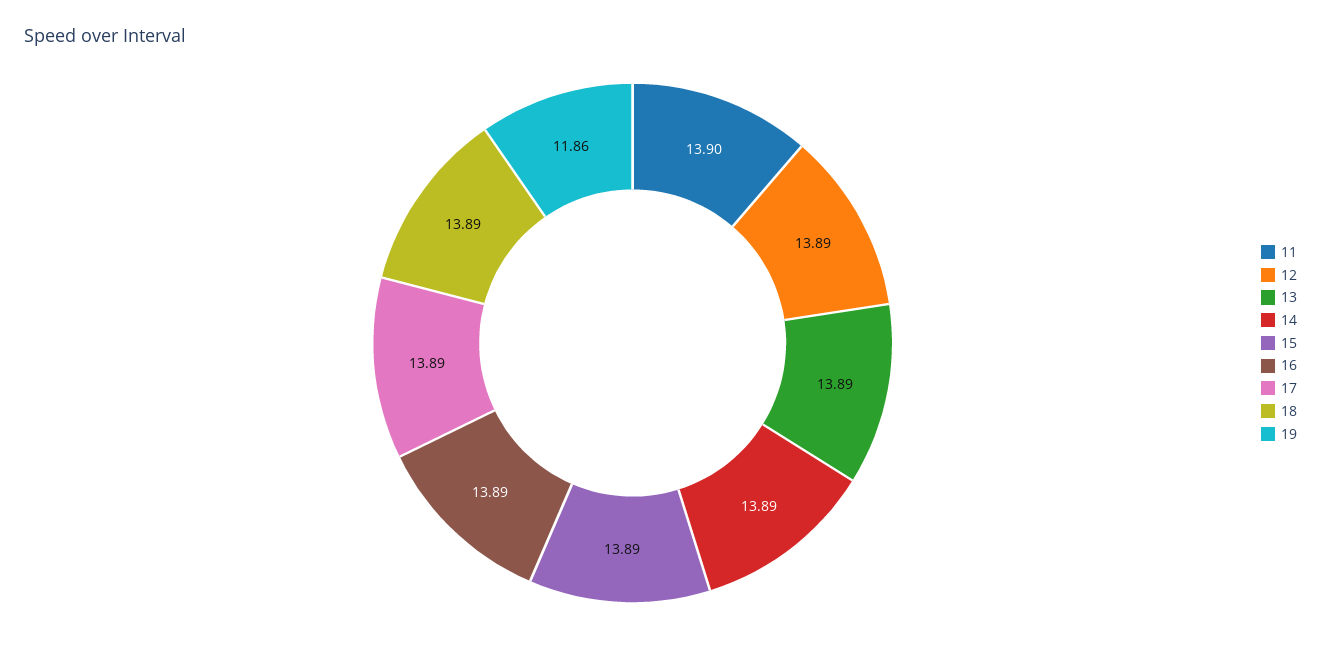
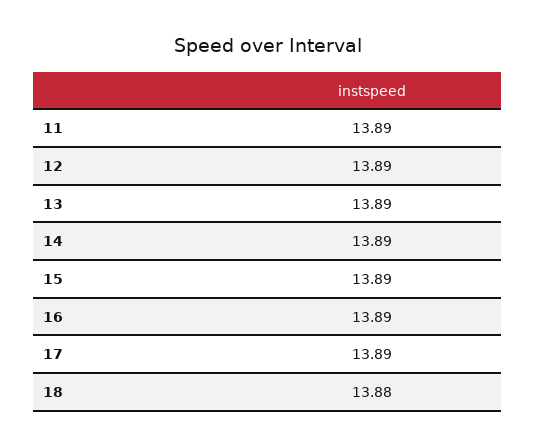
11: 13.9 -> 13.89
18: 13.89 -> 13.88
19: 11.86 -> none

